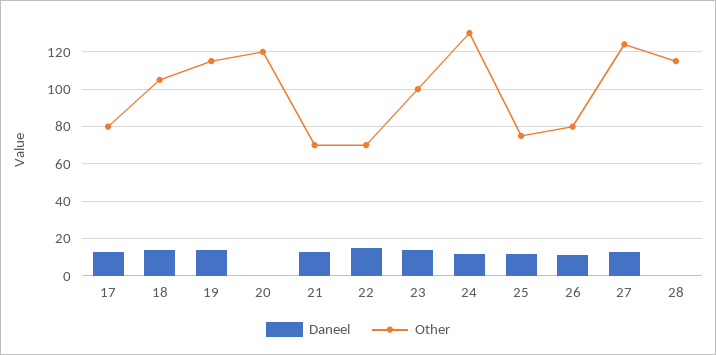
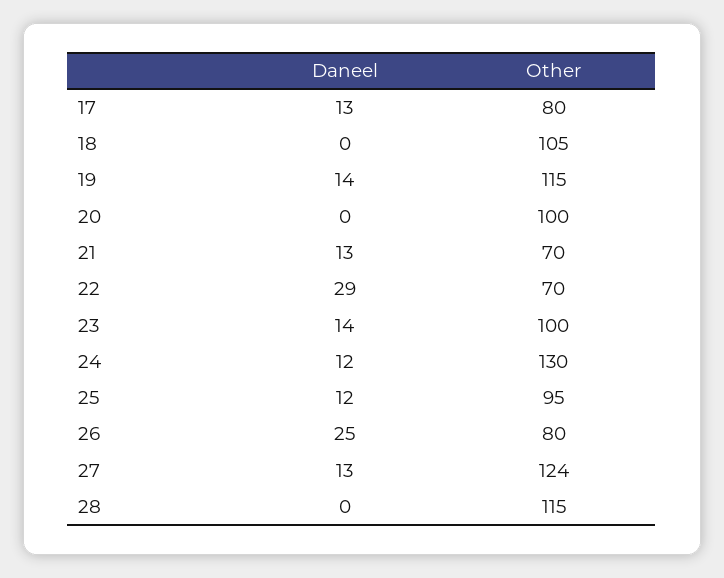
Daneel, 18: 15 -> 0
Other, 20: 120 -> 100
Daneel, 22: 15 -> 29
Other, 25: 75 -> 95
Daneel, 26: 10 -> 25

